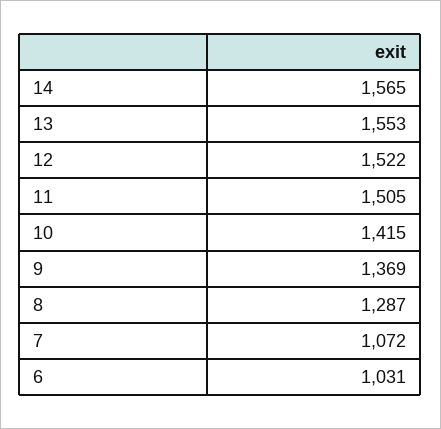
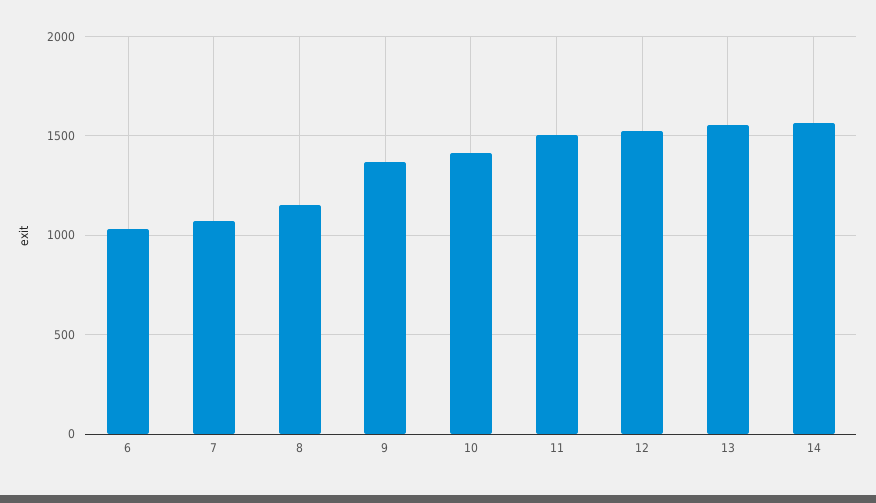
8: 1287 -> 1150

